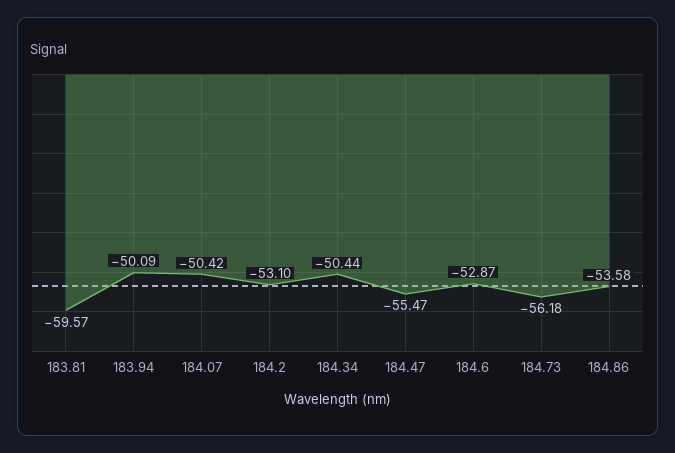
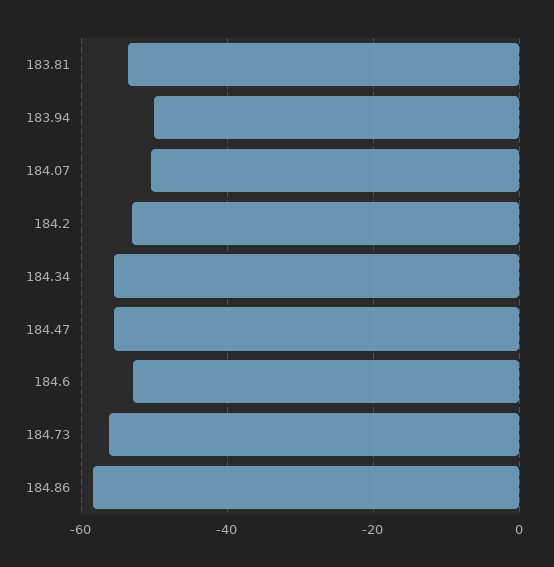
183.81: -59.57 -> -54
184.34: -50.44 -> -56
184.86: -53.58 -> -58

